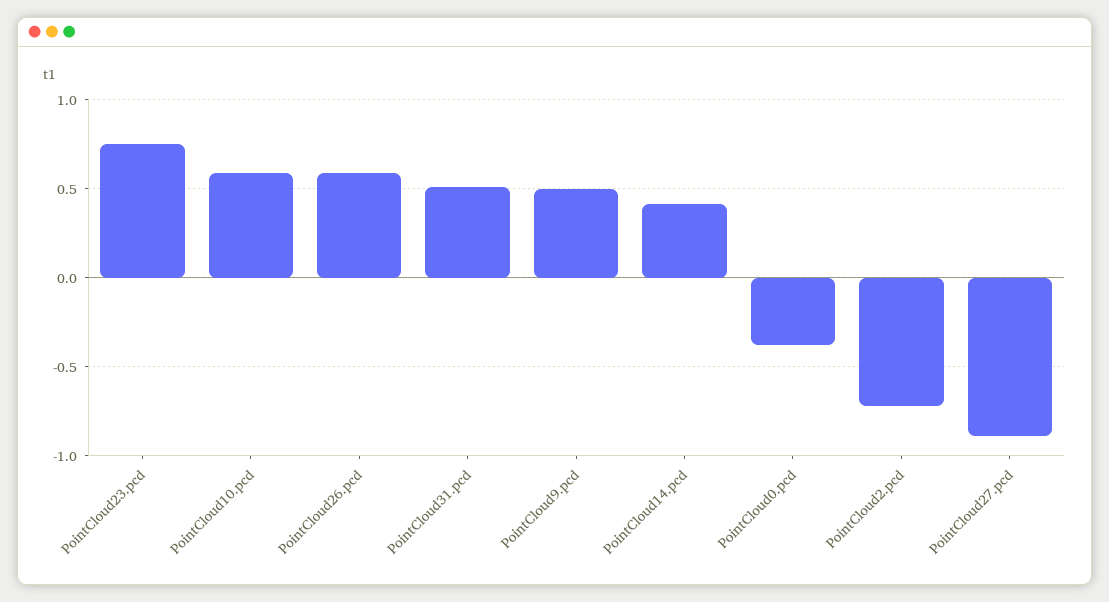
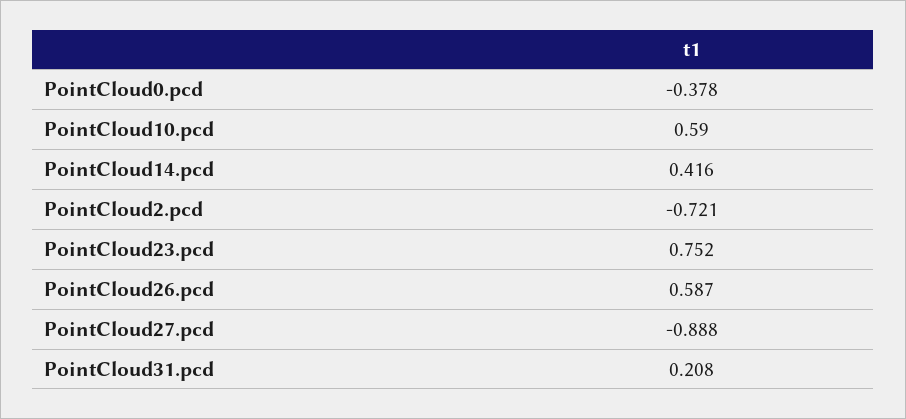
PointCloud31.pcd: 0.5 -> 0.208
PointCloud9.pcd: 0.5 -> none

